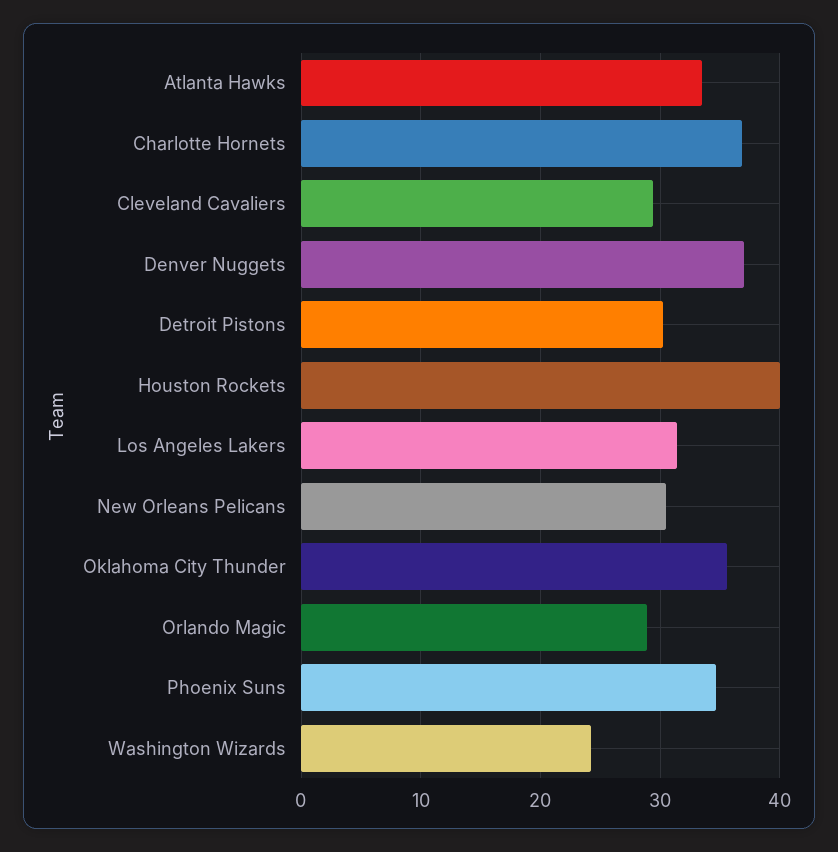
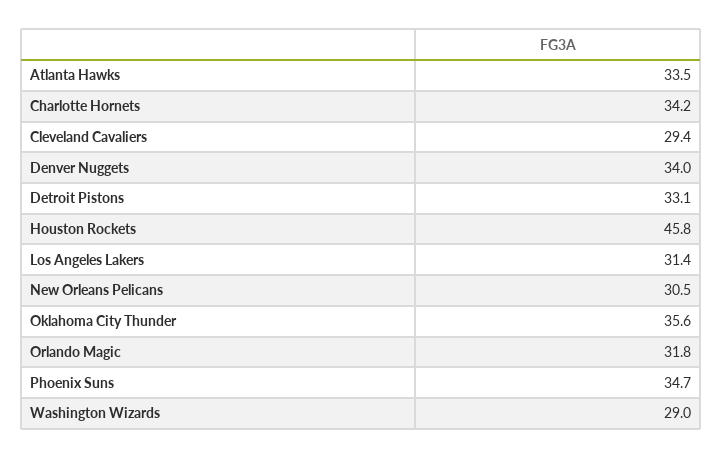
Charlotte Hornets: 37 -> 34.2
Denver Nuggets: 37 -> 34
Detroit Pistons: 30 -> 33.1
Houston Rockets: 40 -> 45.8
Orlando Magic: 29 -> 31.8
Washington Wizards: 24 -> 29

